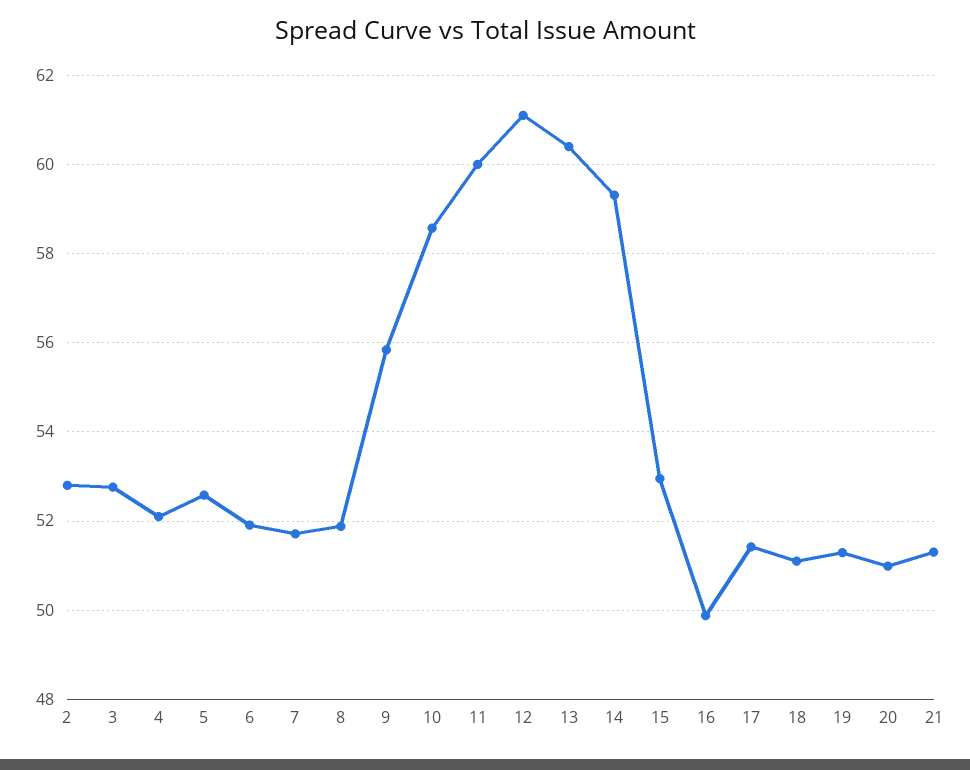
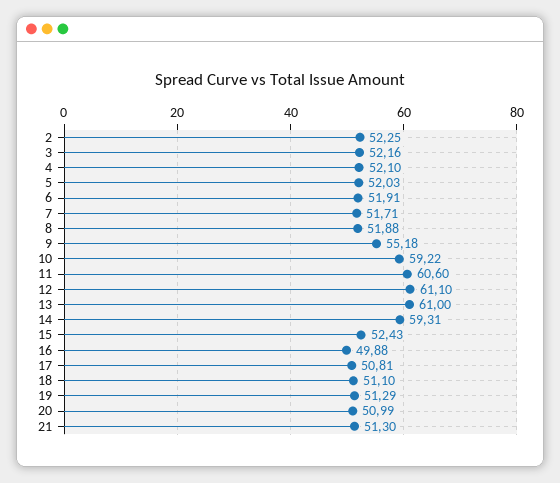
2: 52.8 -> 52.25
3: 52.8 -> 52.16
5: 52.6 -> 52.03
9: 55.8 -> 55.18
10: 58.6 -> 59.22
11: 60 -> 60.6
13: 60.4 -> 61
15: 53 -> 52.43
17: 51.4 -> 50.81

